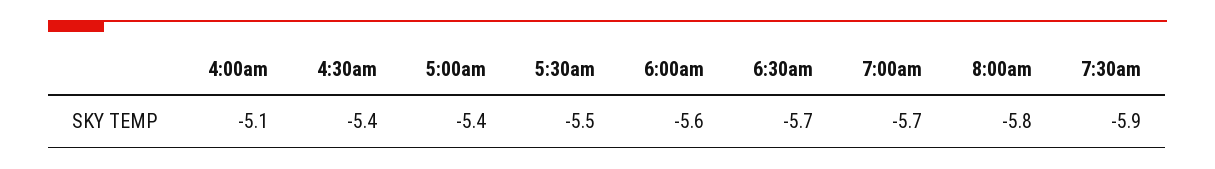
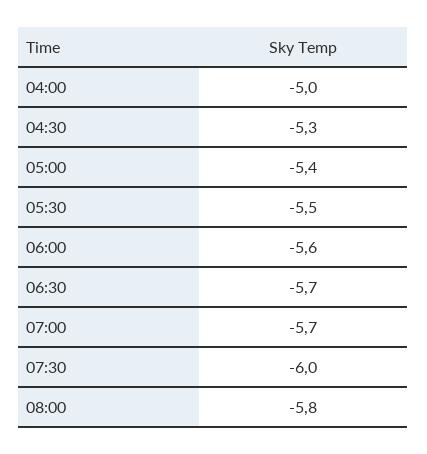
4:00am: -5.1 -> -5
4:30am: -5.4 -> -5.3
7:30am: -5.9 -> -6

